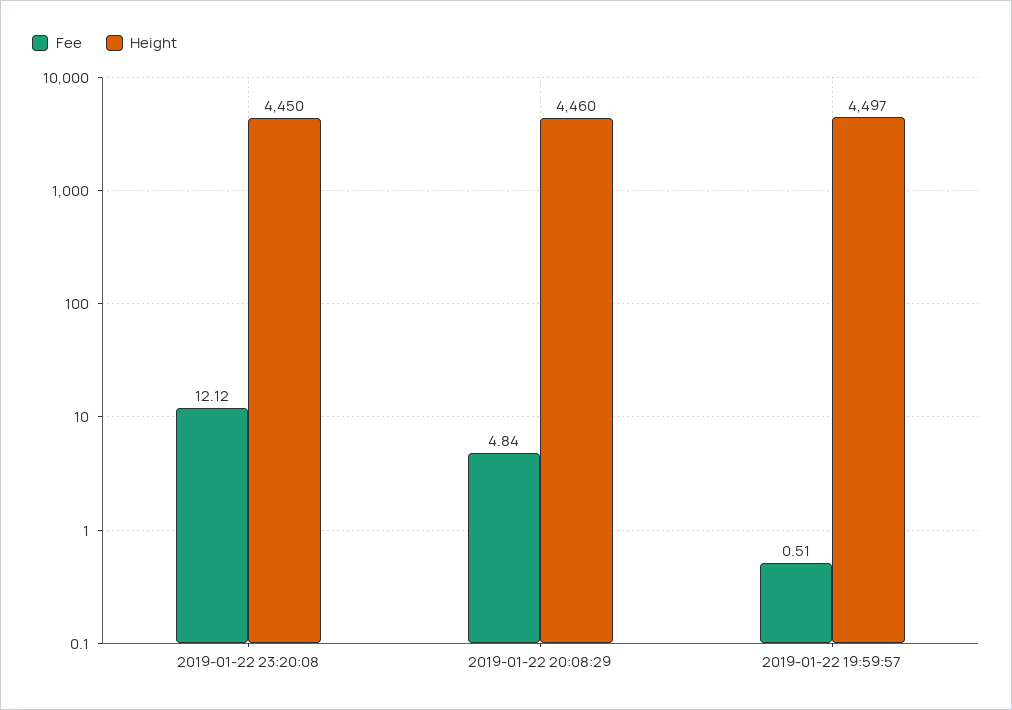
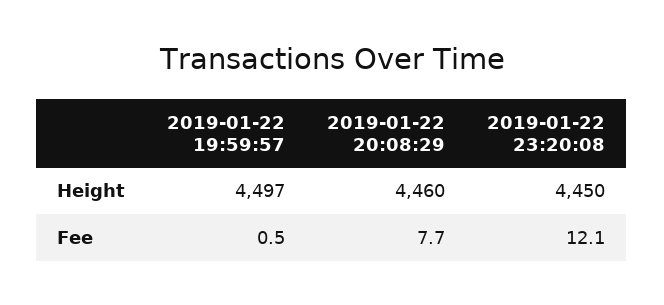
Fee, 2019-01-22 20:08:29: 4.84 -> 7.7

